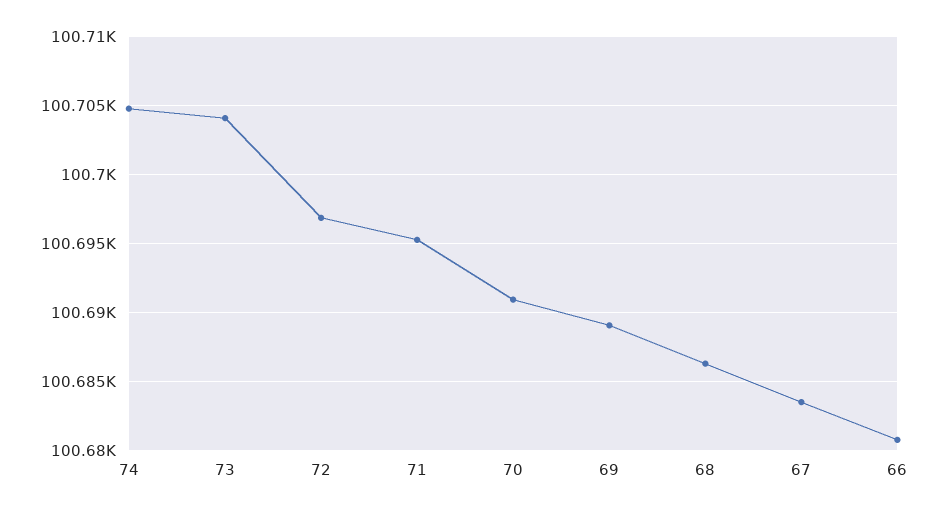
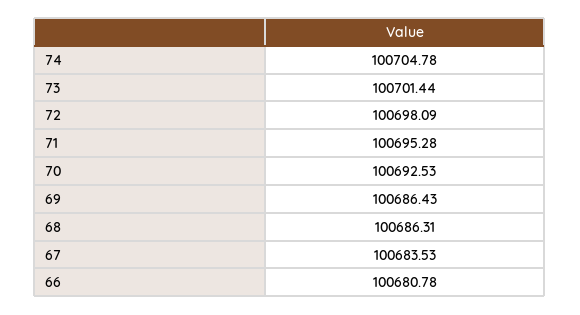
73: 100704 -> 100701.44
72: 100697 -> 100698.09
70: 100691 -> 100692.53
69: 100689 -> 100686.43

